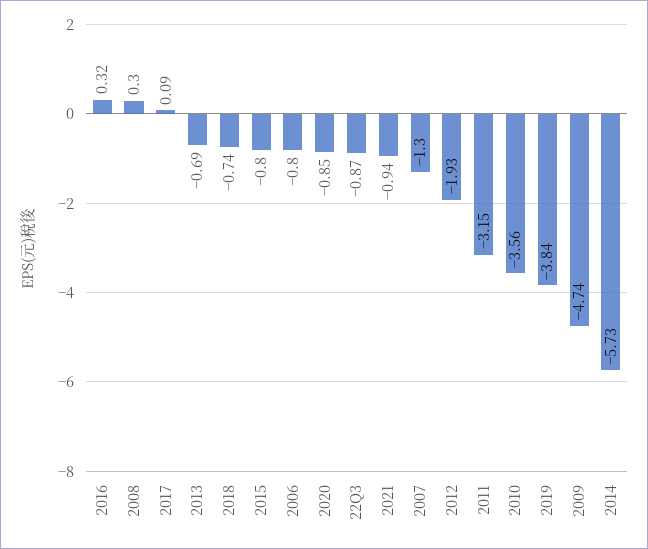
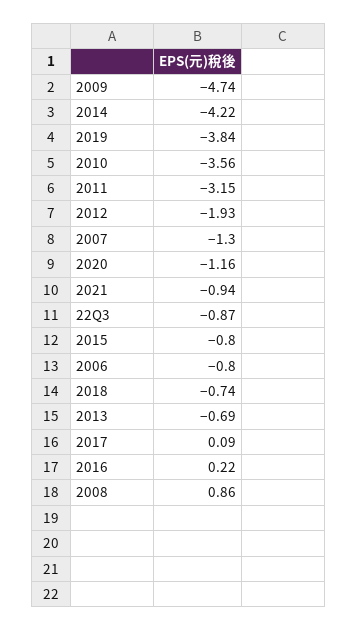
2016: 0.32 -> 0.22
2008: 0.3 -> 0.86
2020: -0.85 -> -1.16
2014: -5.73 -> -4.22

